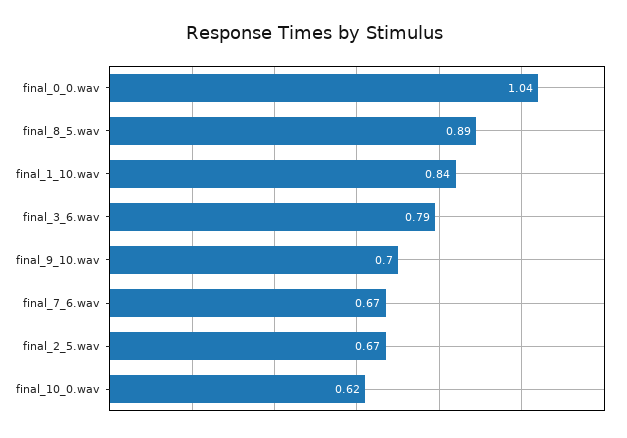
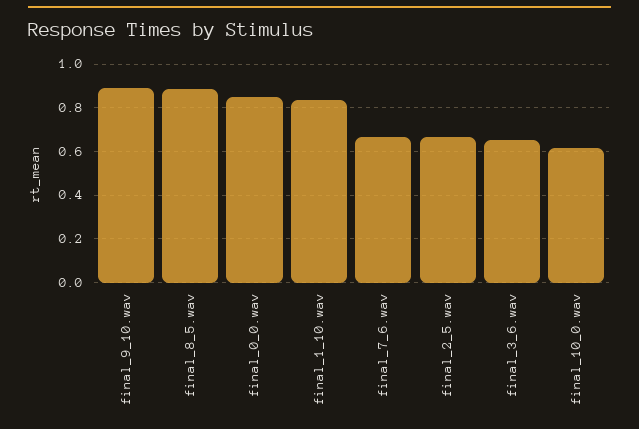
final_0_0.wav: 1.04 -> 0.85
final_3_6.wav: 0.79 -> 0.65
final_9_10.wav: 0.7 -> 0.9

